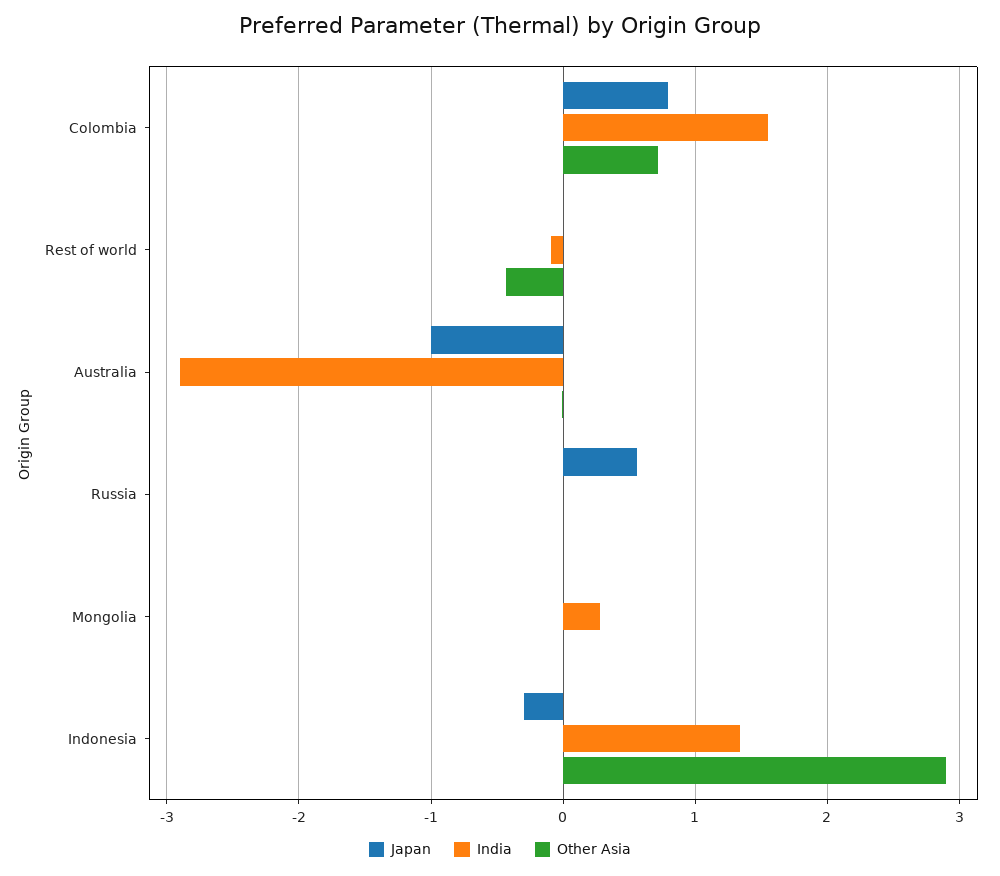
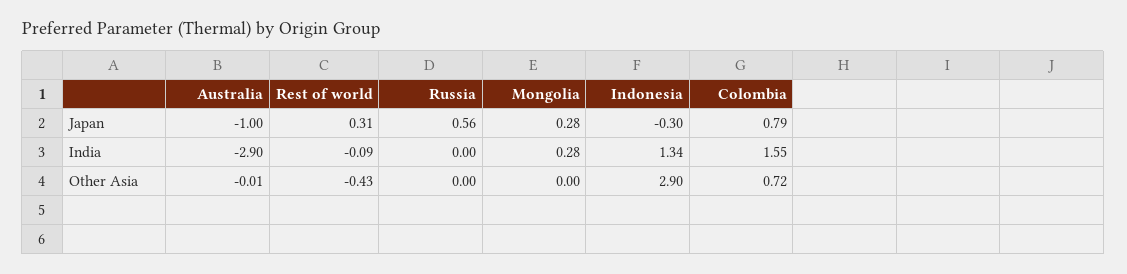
Japan, Rest of world: 0 -> 0.31
Japan, Mongolia: 0 -> 0.28

